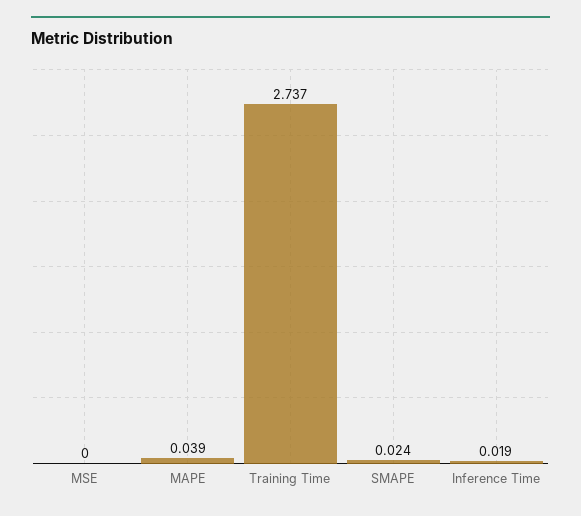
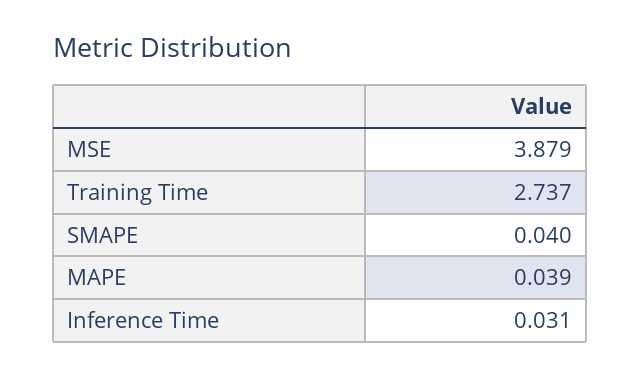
MSE: 0 -> 3.879
SMAPE: 0.024 -> 0.04
Inference Time: 0.019 -> 0.031

